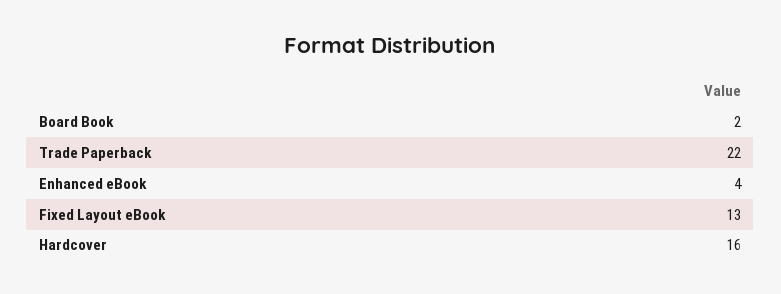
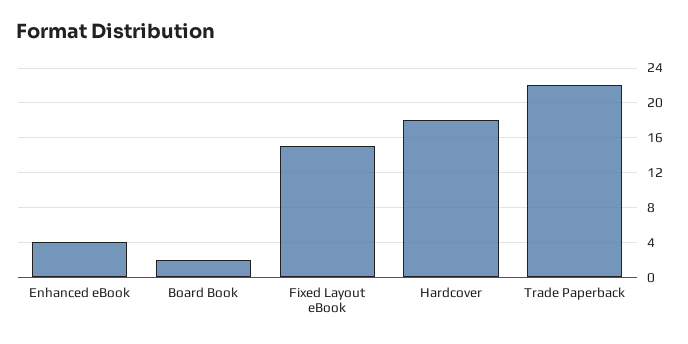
Fixed Layout eBook: 13 -> 15
Hardcover: 16 -> 18

